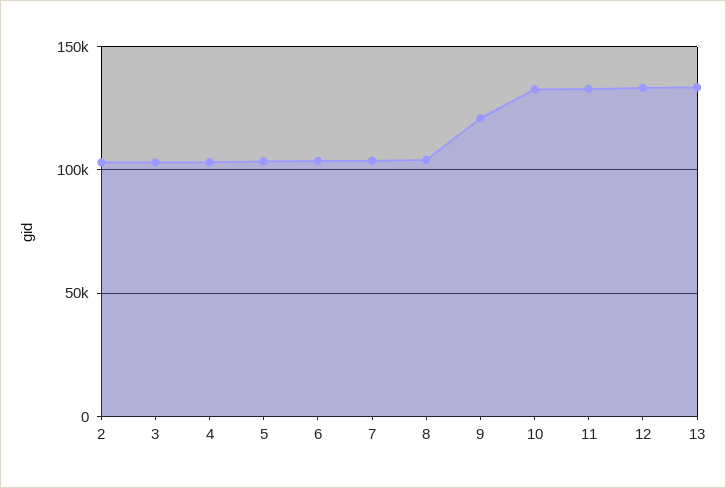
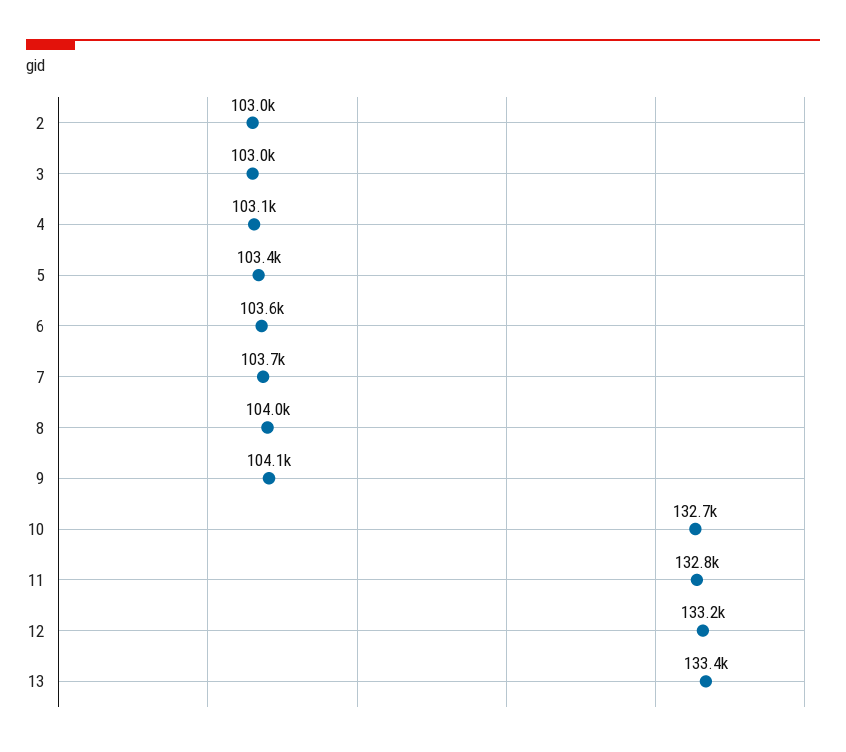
9: 120000 -> 104100

